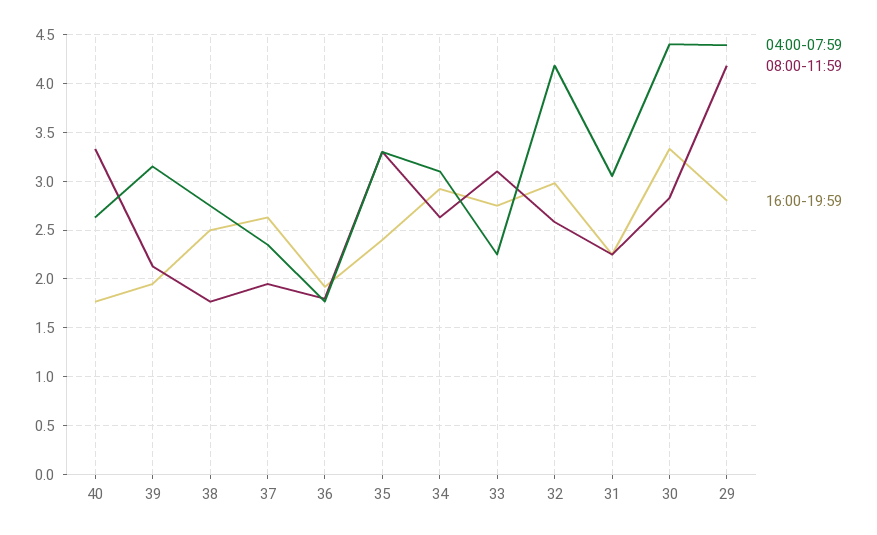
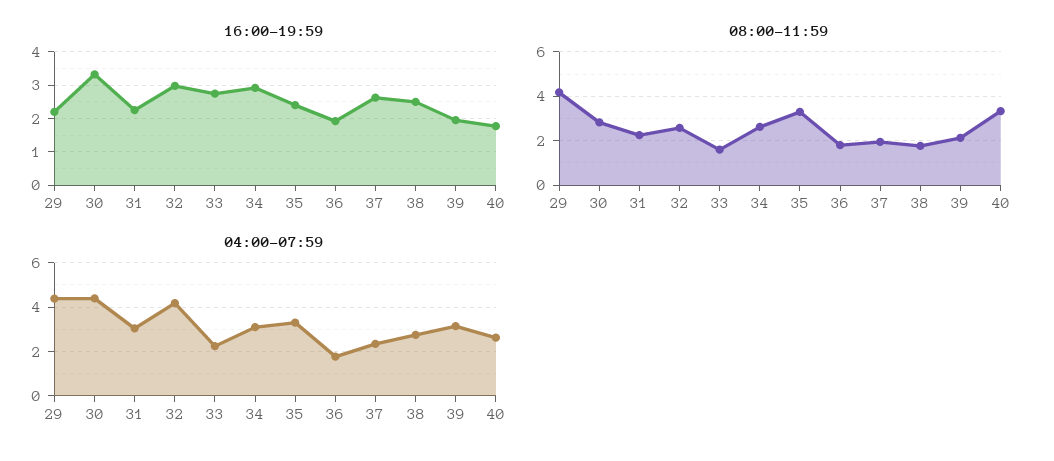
08:00-11:59, 33: 3.1 -> 1.5
16:00-19:59, 29: 2.8 -> 2.2

